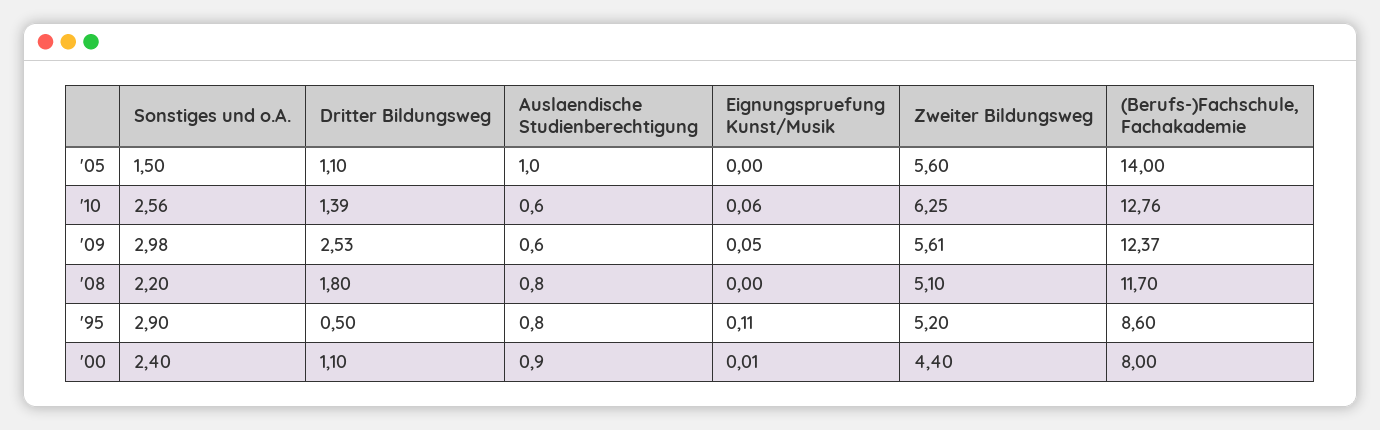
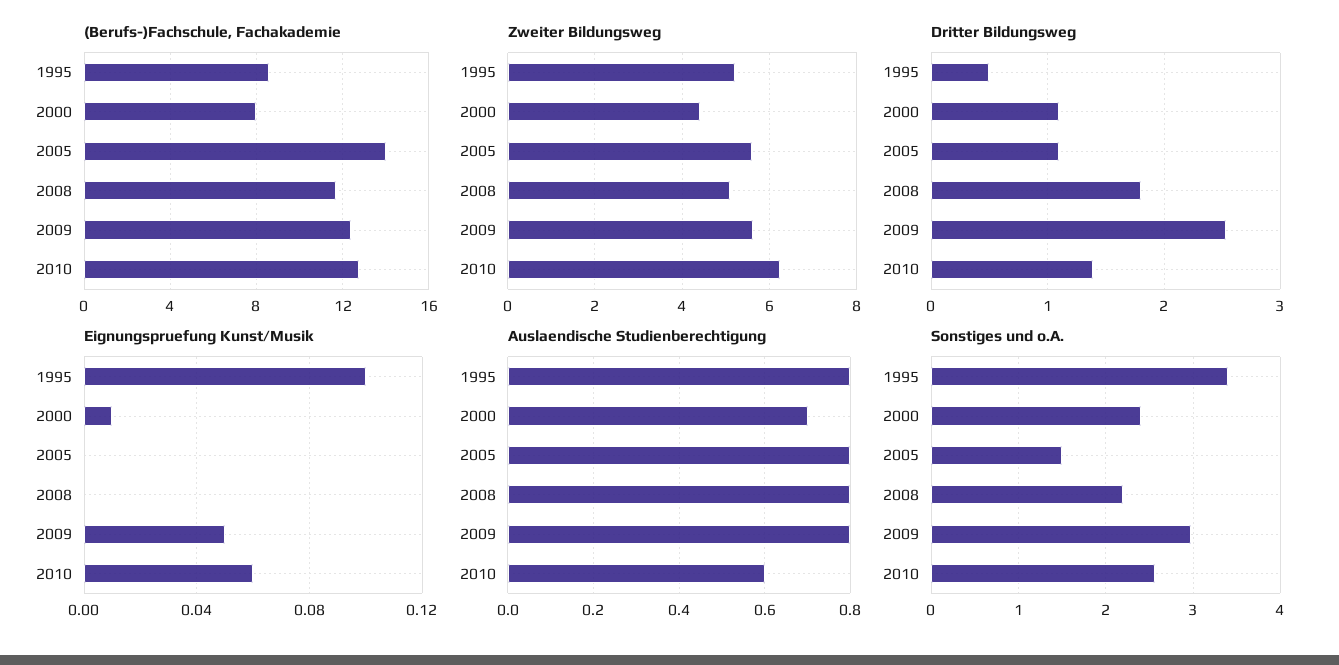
Auslaendische Studienberechtigung, '05: 1 -> 0.8
Auslaendische Studienberechtigung, '09: 0.6 -> 0.8
Sonstiges und o.A., '95: 2.9 -> 3.4
Eignungspruefung Kunst/Musik, '95: 0.11 -> 0.1
Auslaendische Studienberechtigung, '00: 0.9 -> 0.7

